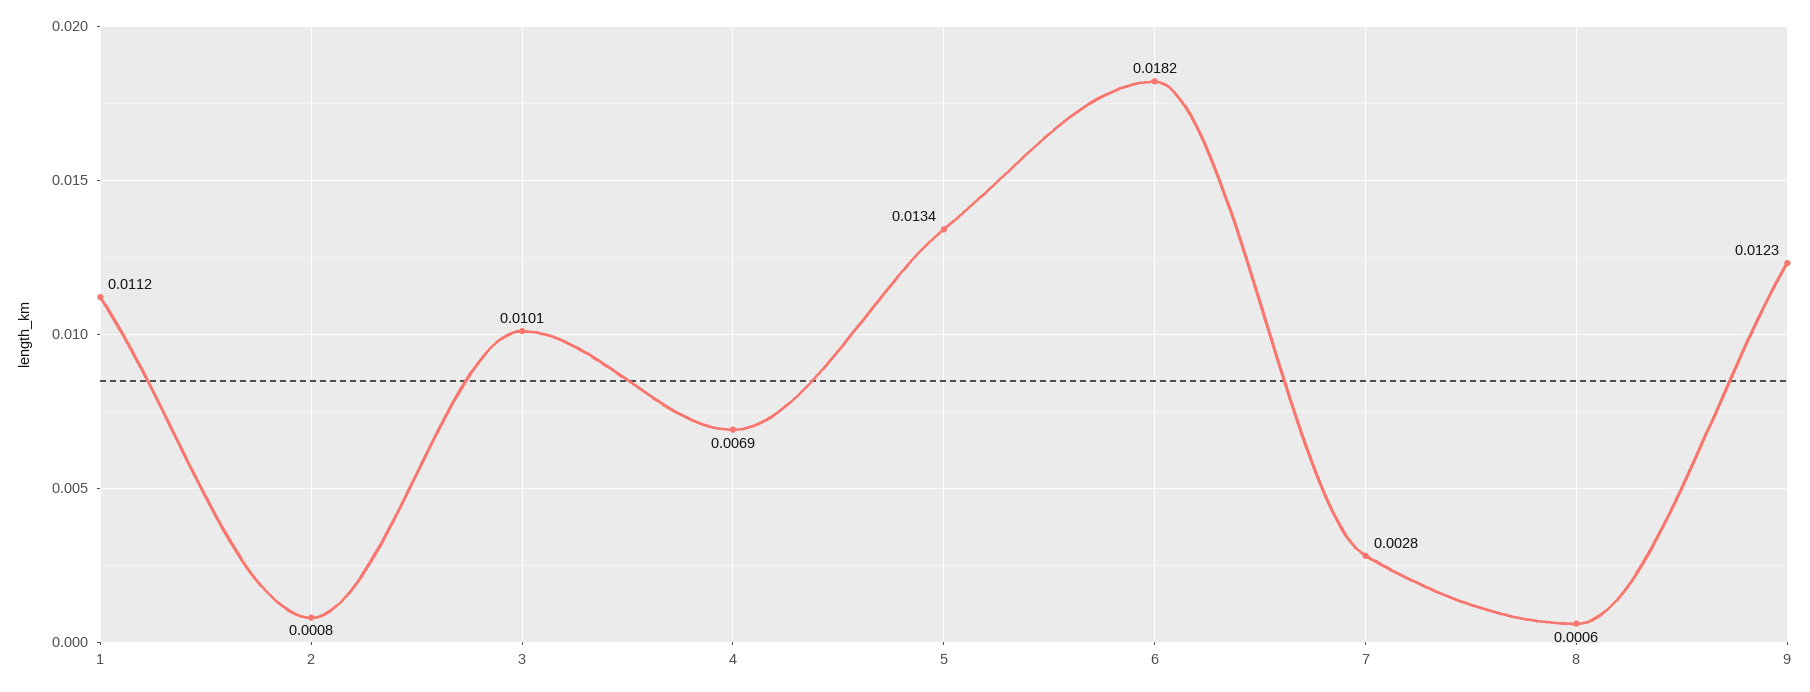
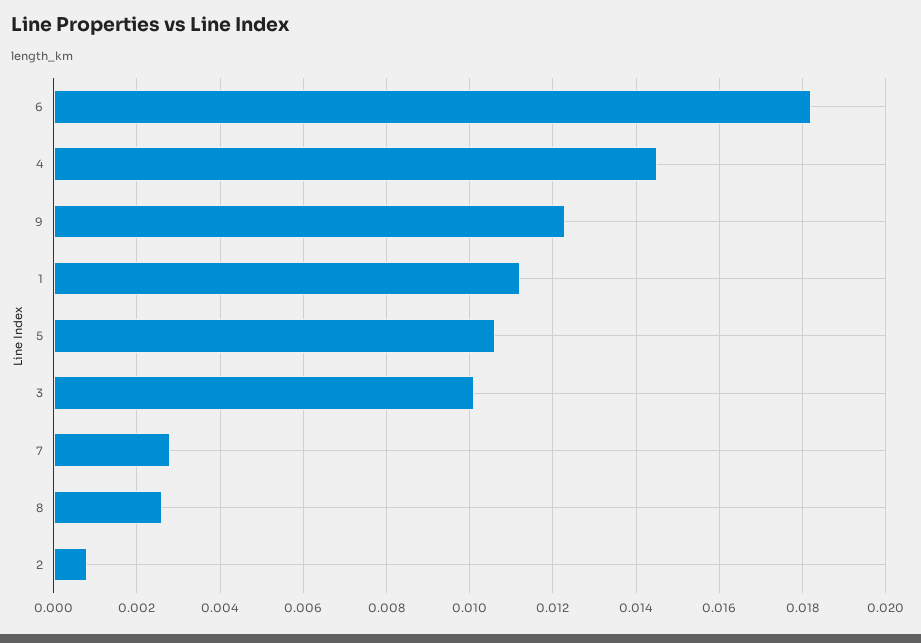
4: 0.0069 -> 0.0145
5: 0.0134 -> 0.0105
8: 0.0006 -> 0.0025

